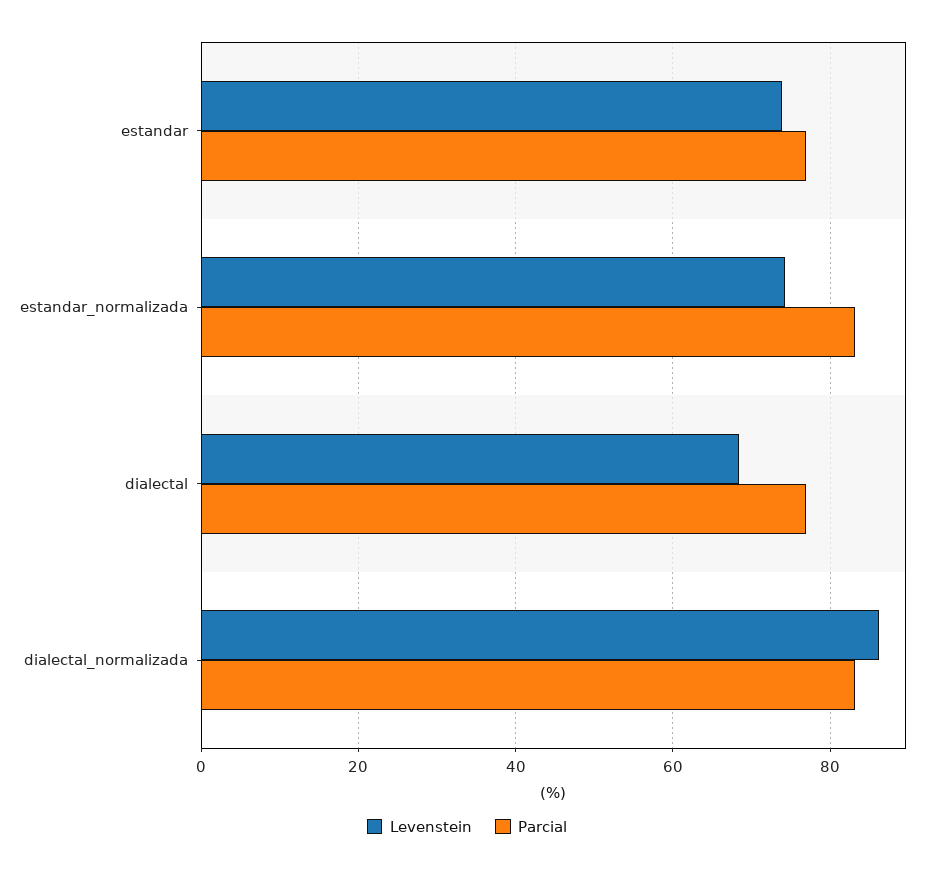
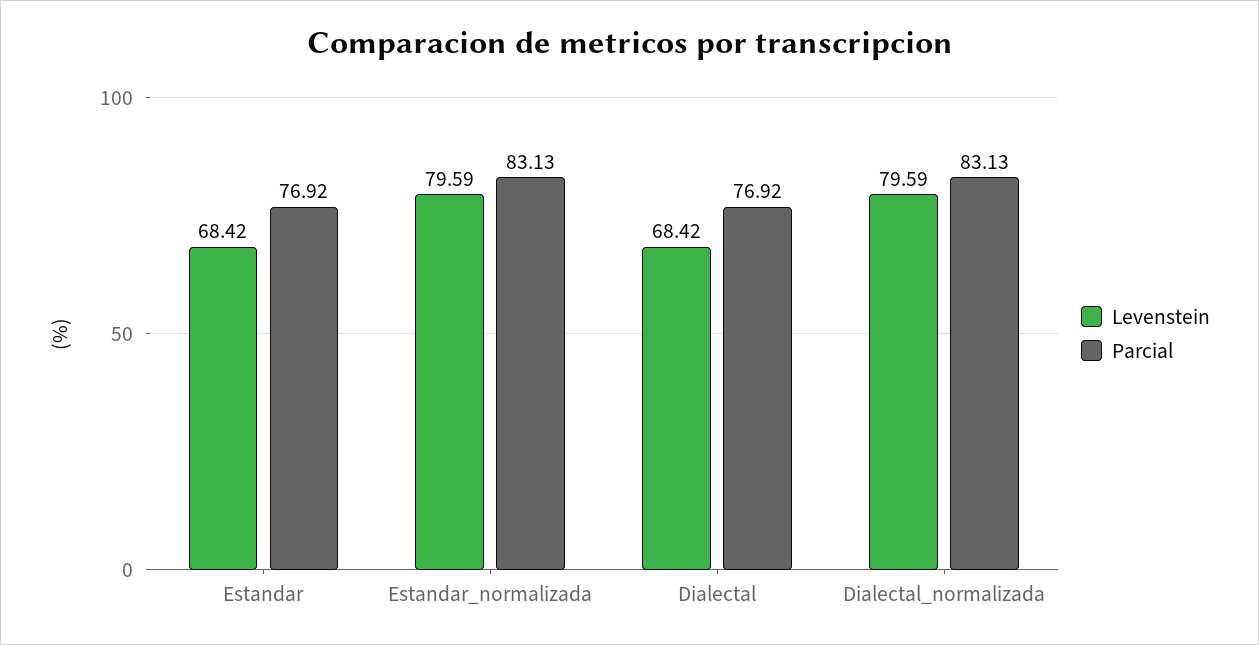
Levenstein, estandar: 74 -> 68.42
Levenstein, estandar_normalizada: 74 -> 79.59
Levenstein, dialectal_normalizada: 86 -> 79.59

